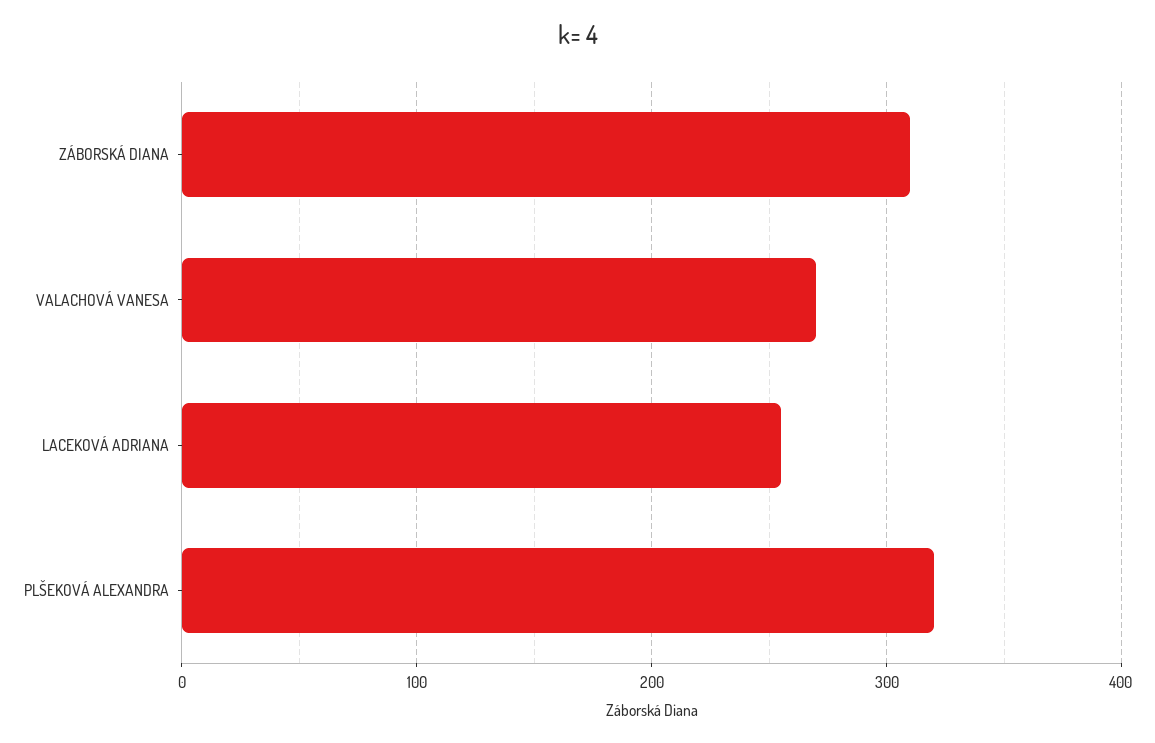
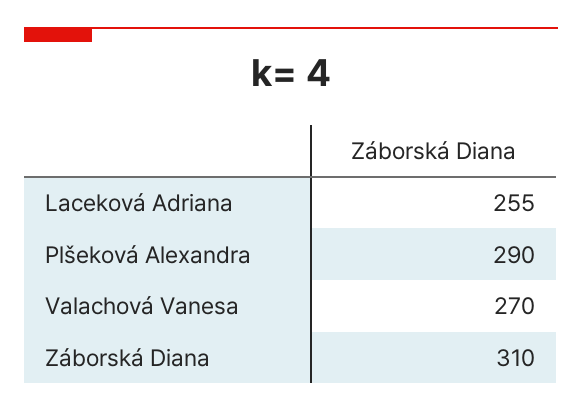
PLŠEKOVÁ ALEXANDRA: 320 -> 290

